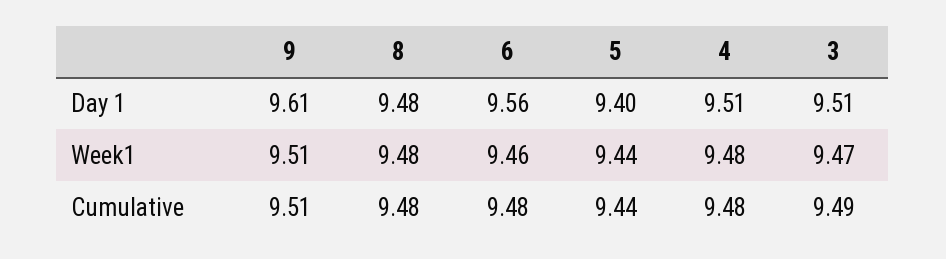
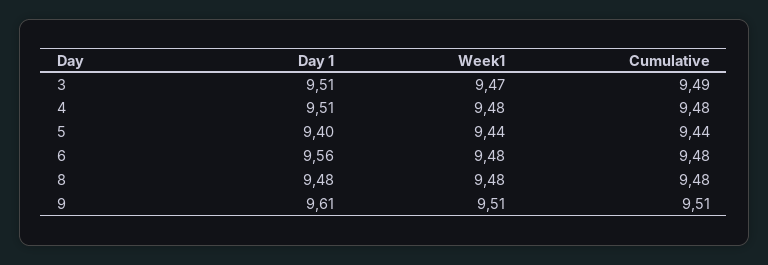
6, Week1: 9.46 -> 9.48

